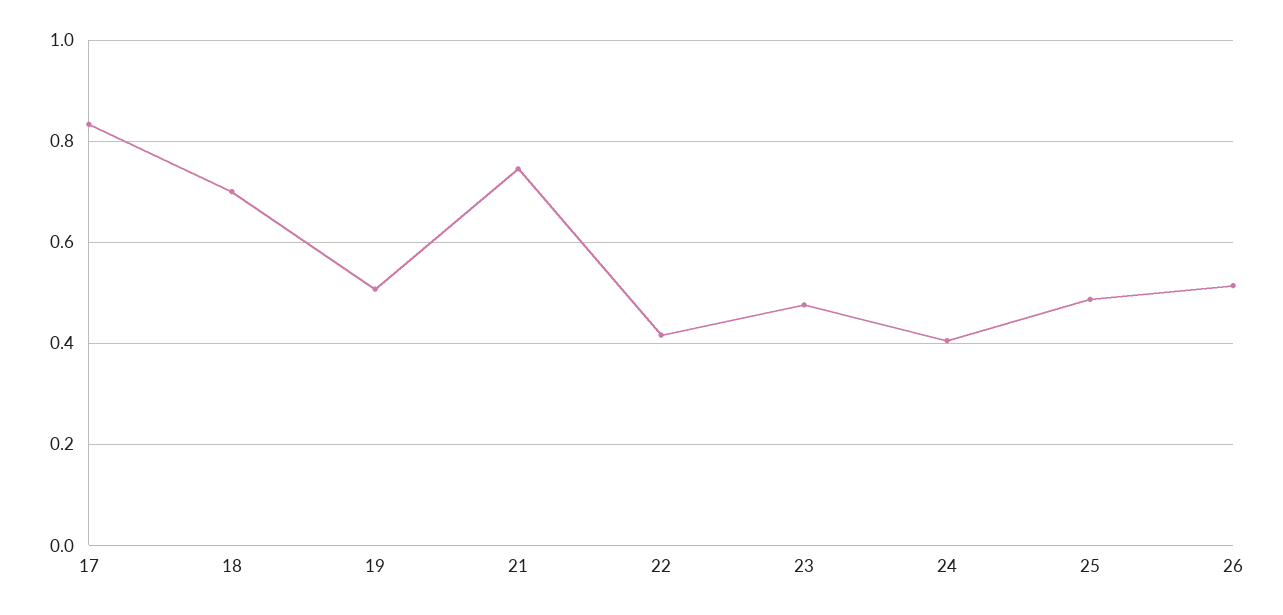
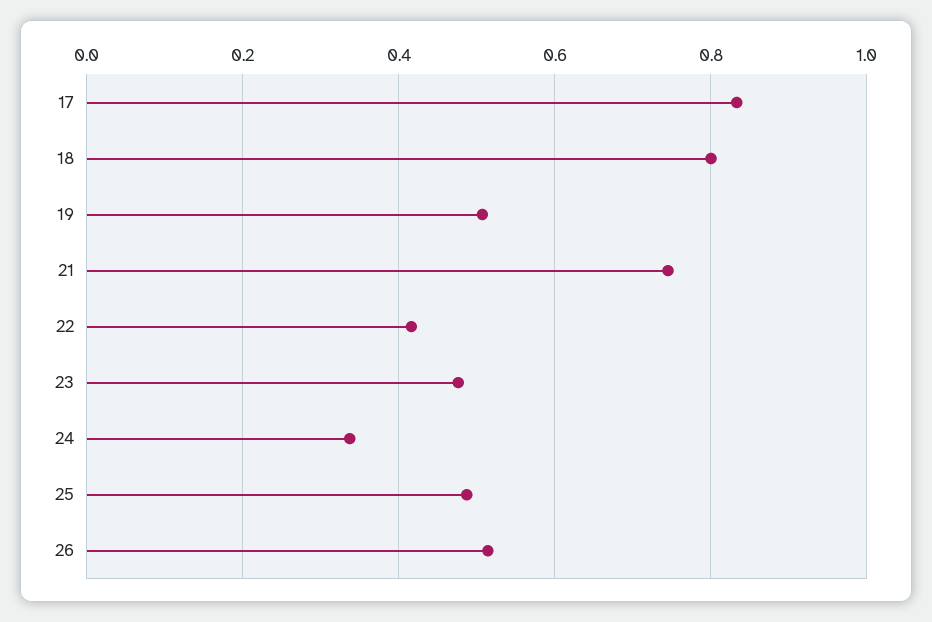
18: 0.7 -> 0.8
24: 0.4 -> 0.34

